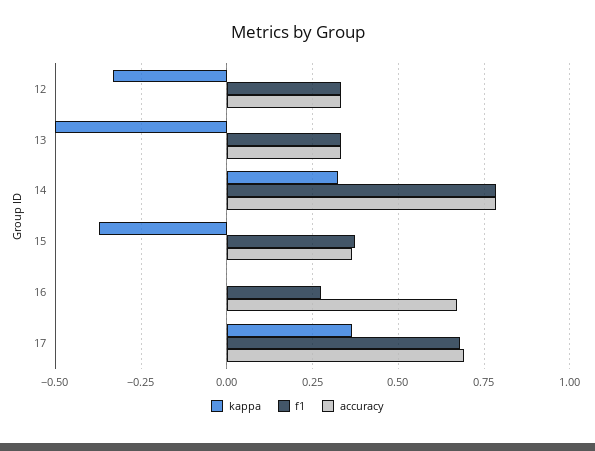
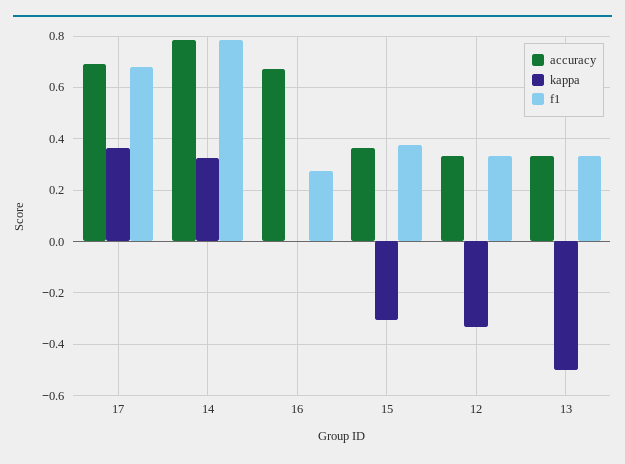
kappa, 15: -0.375 -> -0.3

